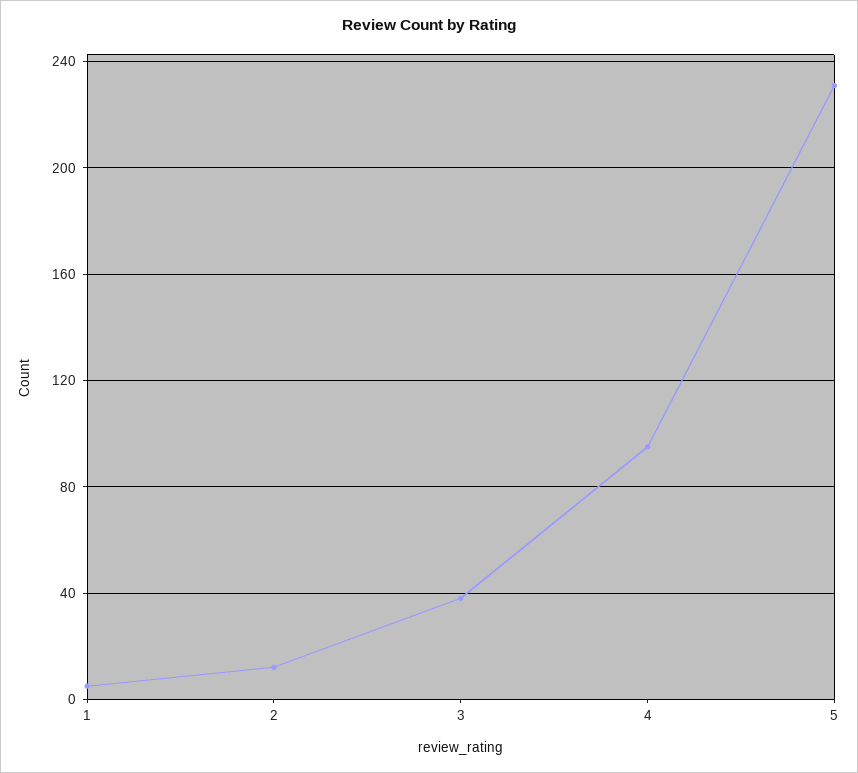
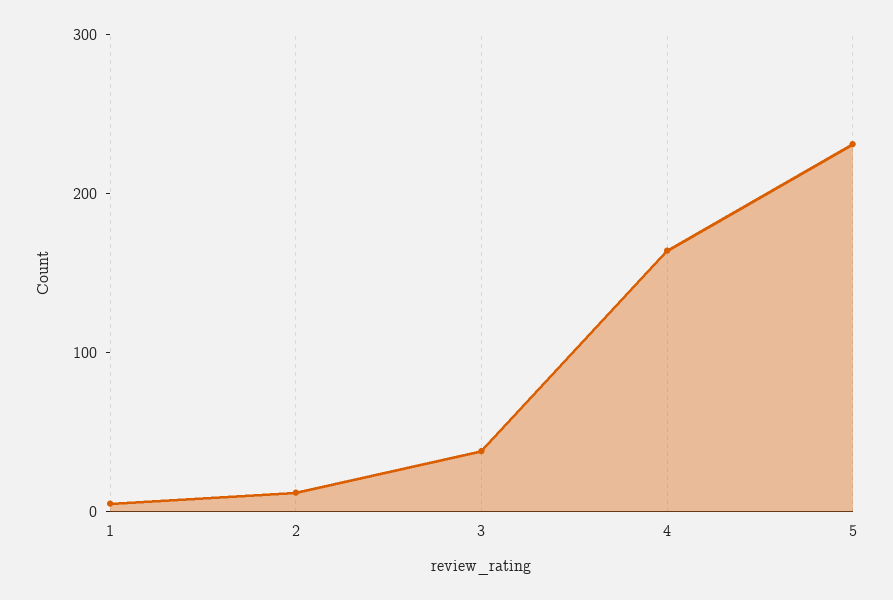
4: 95 -> 160

